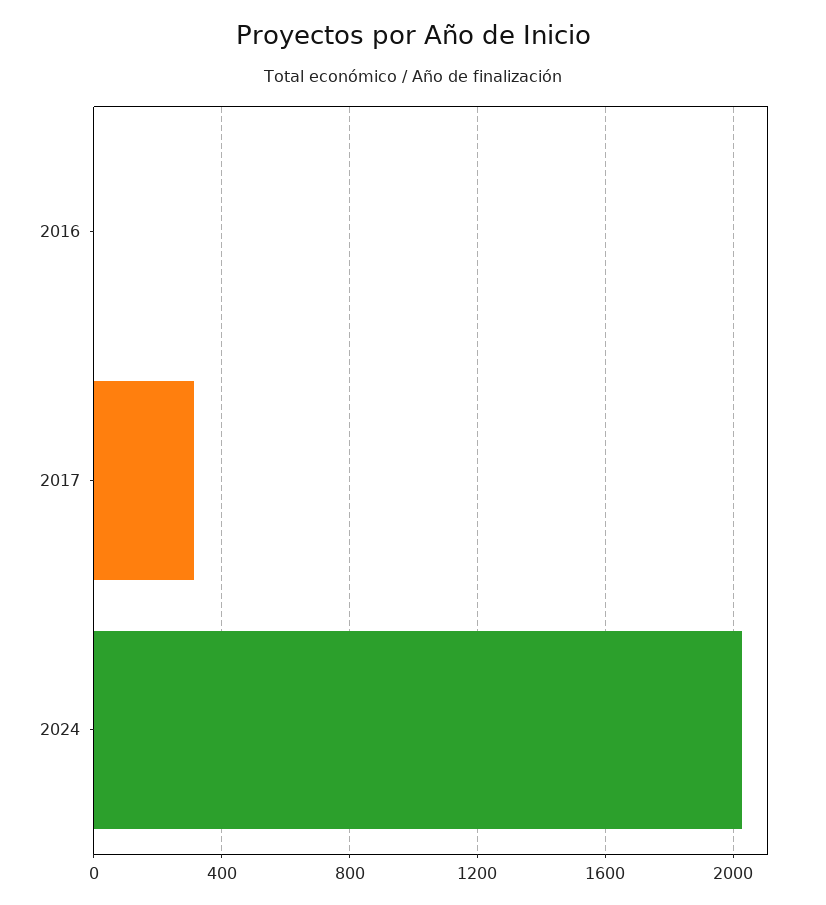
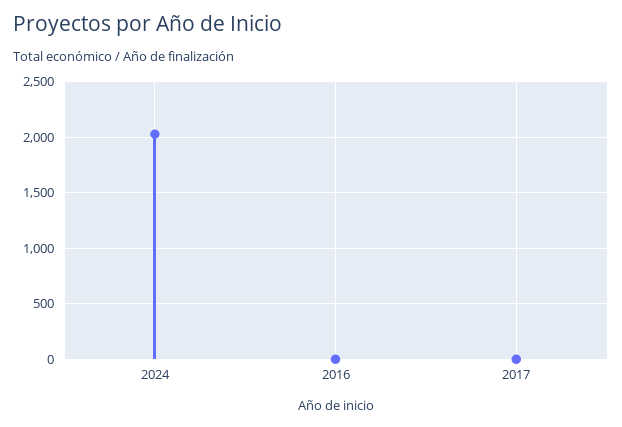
2017: 300 -> 0

